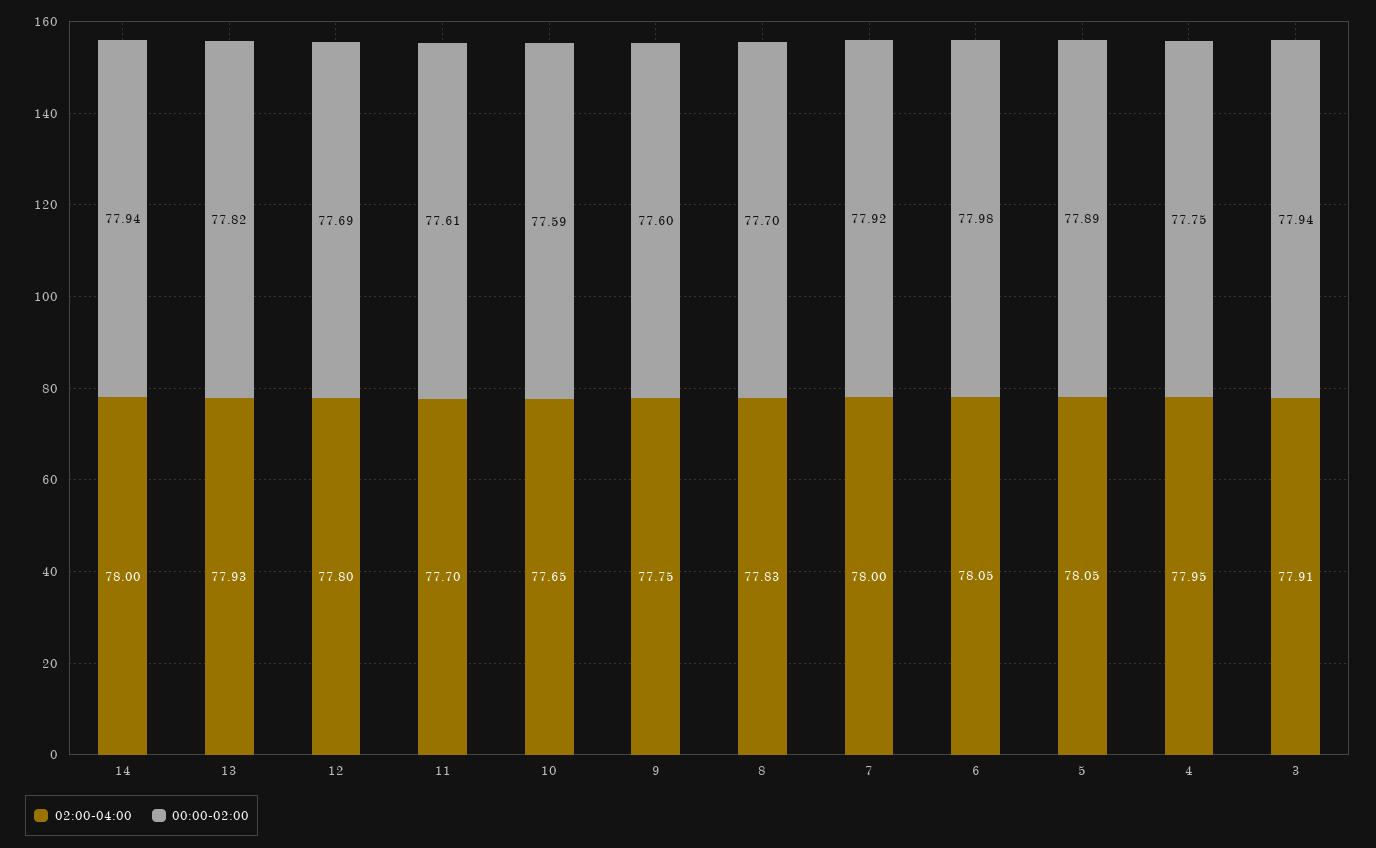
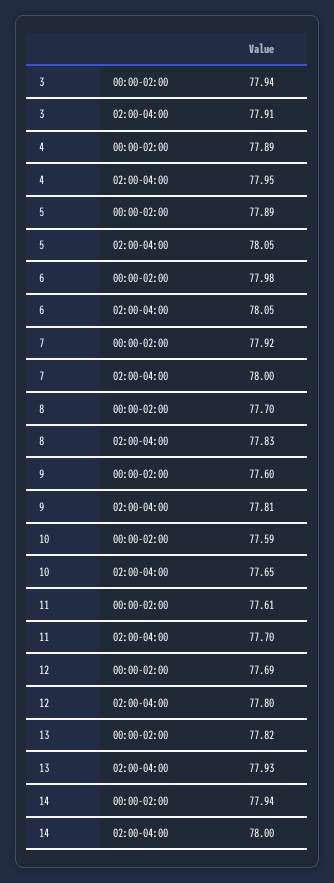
02:00-04:00, 9: 77.75 -> 77.81
00:00-02:00, 4: 77.75 -> 77.89

